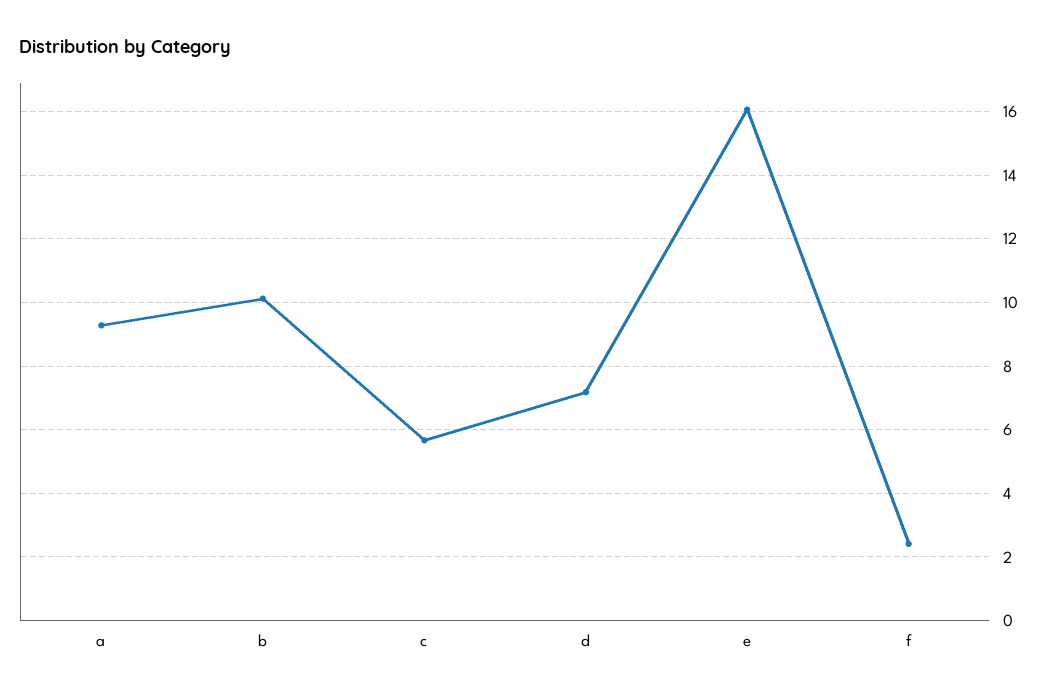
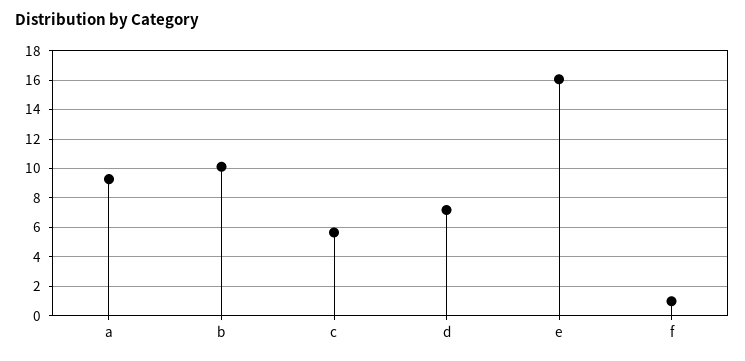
f: 2.4 -> 1

